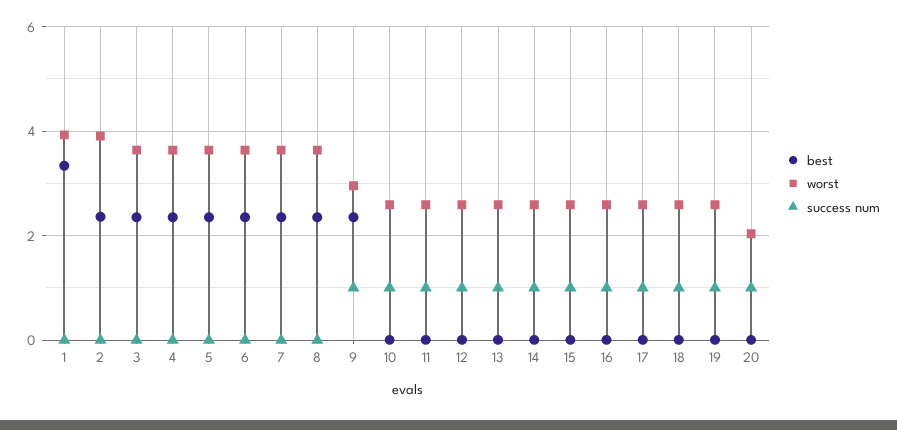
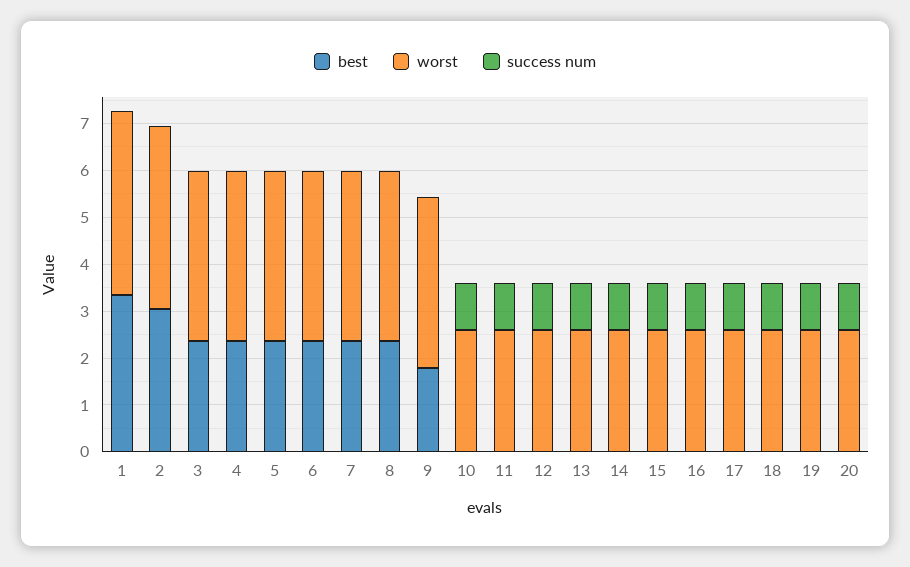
best, 2: 2.4 -> 3
best, 9: 2.4 -> 1.8
worst, 9: 3 -> 3.6
success num, 9: 1 -> 0
worst, 20: 2 -> 2.6

